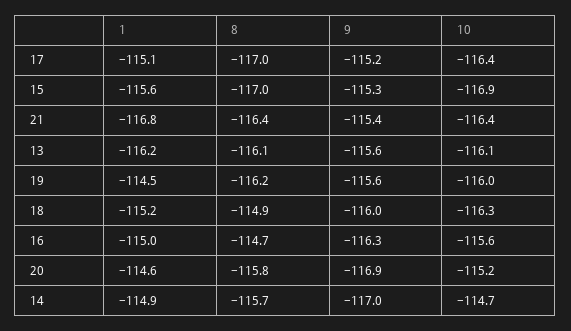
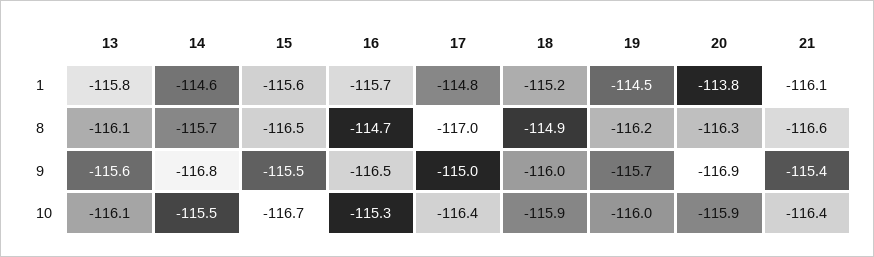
1, 17: -115.1 -> -114.8
9, 17: -115.2 -> -115
8, 15: -117 -> -116.5
9, 15: -115.3 -> -115.5
10, 15: -116.9 -> -116.7
1, 21: -116.8 -> -116.1
8, 21: -116.4 -> -116.6
1, 13: -116.2 -> -115.8
9, 19: -115.6 -> -115.7
10, 18: -116.3 -> -115.9
1, 16: -115 -> -115.7
9, 16: -116.3 -> -116.5
10, 16: -115.6 -> -115.3
1, 20: -114.6 -> -113.8
8, 20: -115.8 -> -116.3
10, 20: -115.2 -> -115.9
1, 14: -114.9 -> -114.6
9, 14: -117 -> -116.8
10, 14: -114.7 -> -115.5

